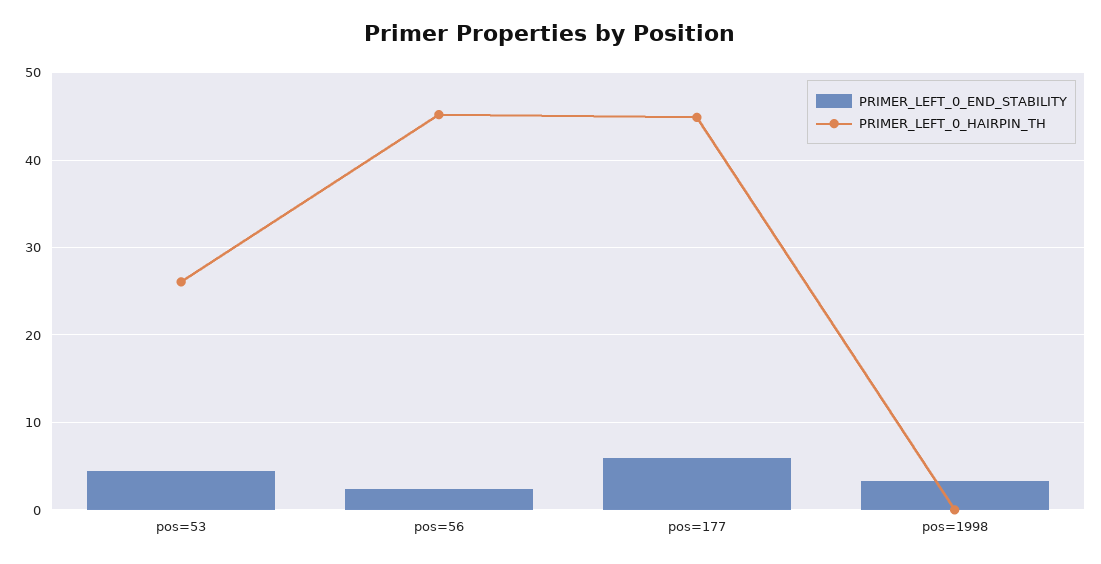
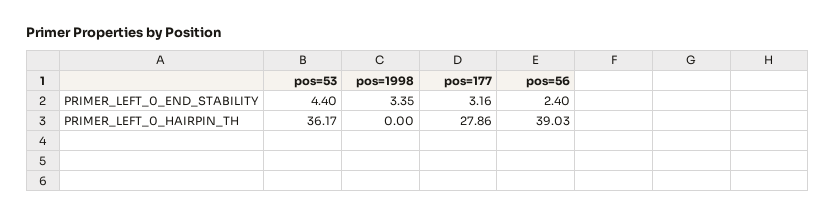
PRIMER_LEFT_0_HAIRPIN_TH, pos=53: 26 -> 36.17
PRIMER_LEFT_0_HAIRPIN_TH, pos=56: 45 -> 39.03
PRIMER_LEFT_0_END_STABILITY, pos=177: 6 -> 3.16
PRIMER_LEFT_0_HAIRPIN_TH, pos=177: 45 -> 27.86

